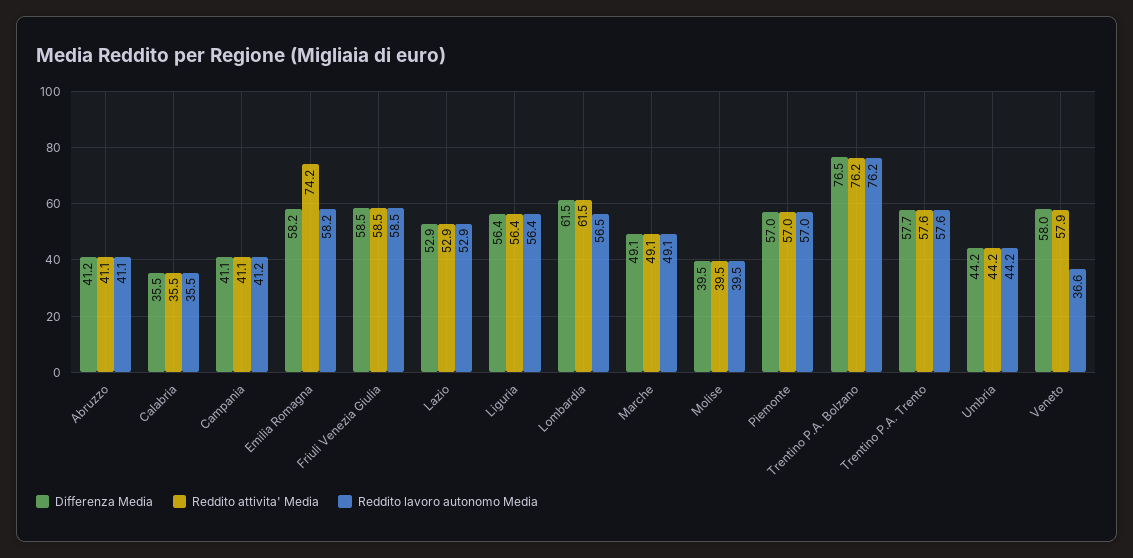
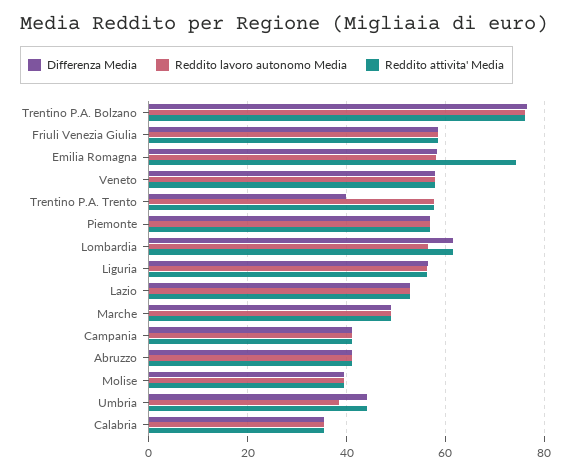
Differenza Media, Trentino P.A. Trento: 57.7 -> 40
Reddito lavoro autonomo Media, Umbria: 44.2 -> 38
Reddito lavoro autonomo Media, Veneto: 36.6 -> 58

